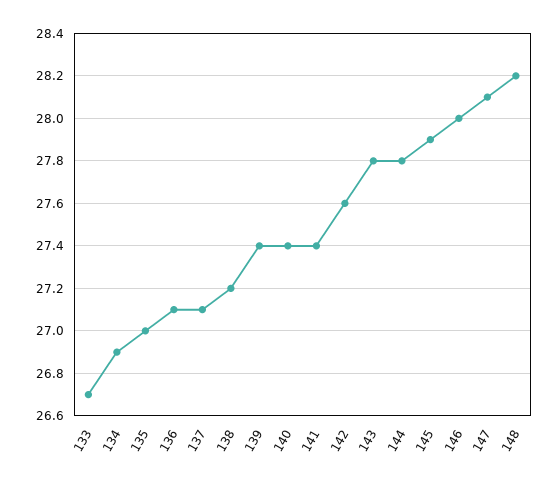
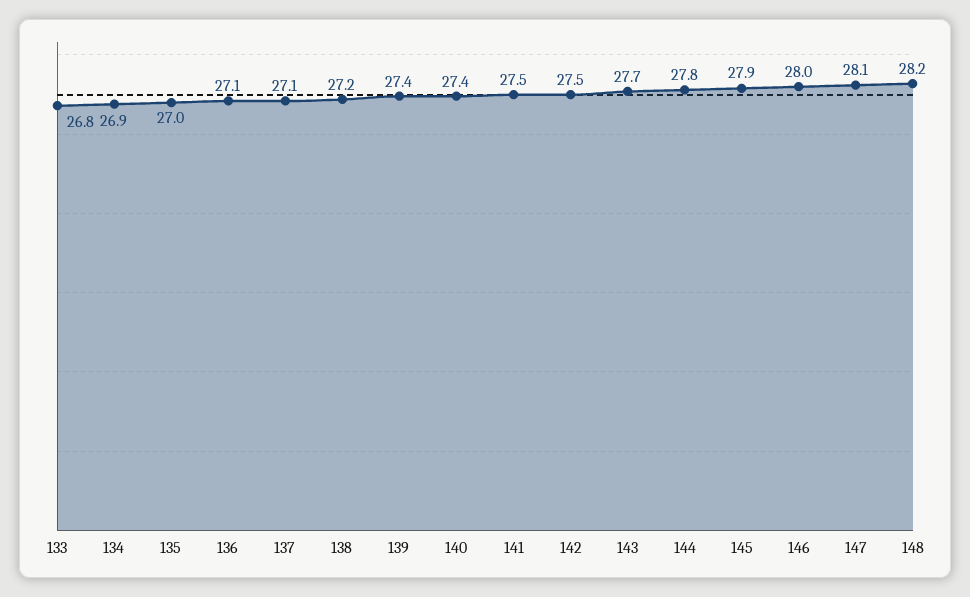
133: 26.7 -> 26.8
141: 27.4 -> 27.5
142: 27.6 -> 27.5
143: 27.8 -> 27.7

